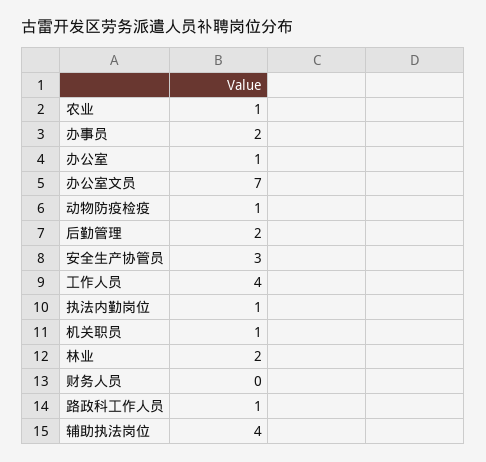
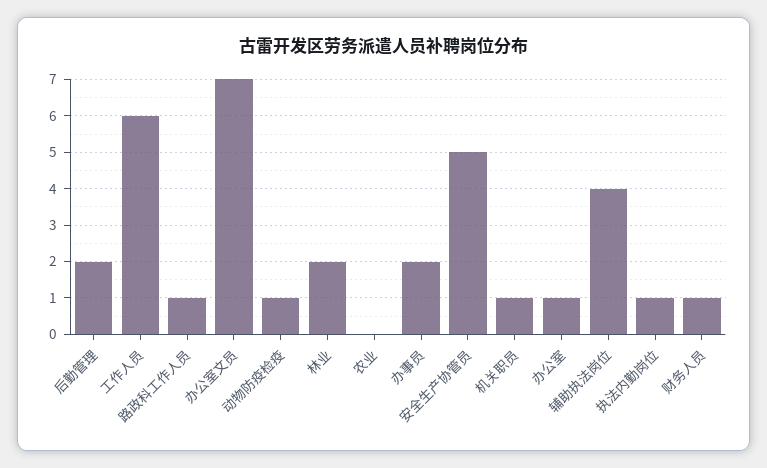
农业: 1 -> 0
安全生产协管员: 3 -> 5
工作人员: 4 -> 6
财务人员: 0 -> 1

